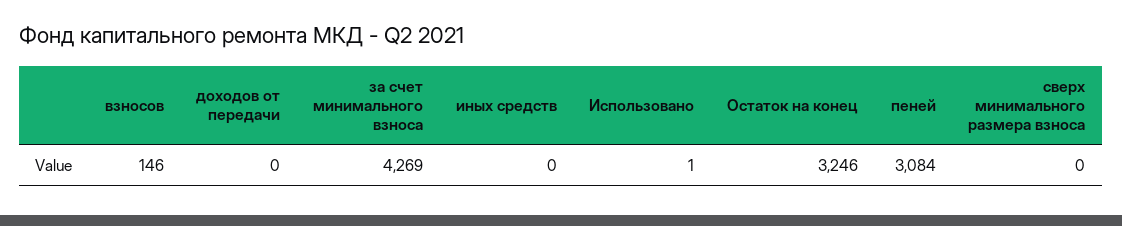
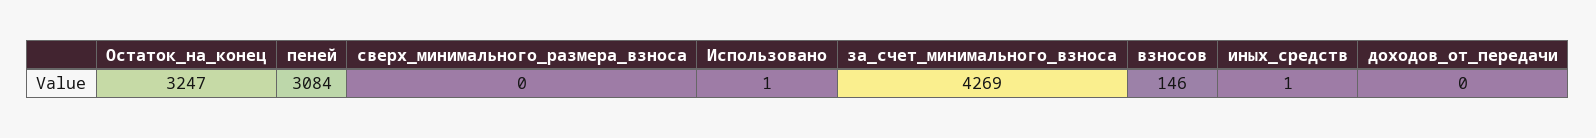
иных средств: 0 -> 1
Остаток на конец: 3246 -> 3247

